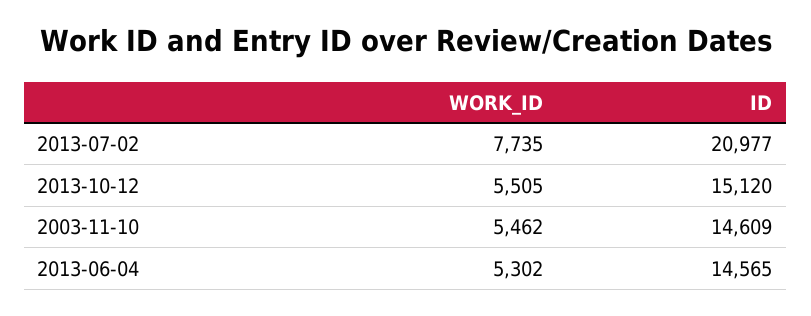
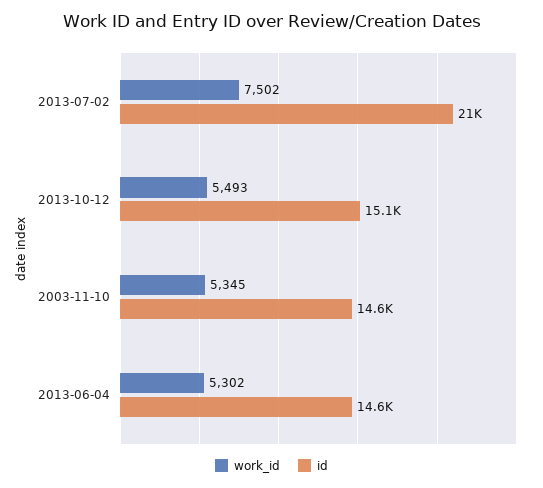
WORK_ID, 2013-07-02: 7735 -> 7502
WORK_ID, 2013-10-12: 5505 -> 5493
WORK_ID, 2003-11-10: 5462 -> 5345

